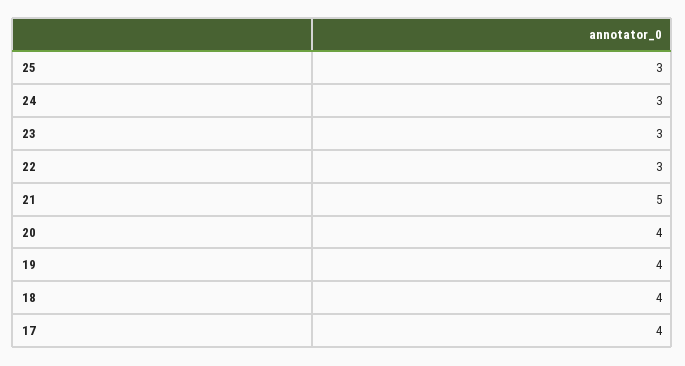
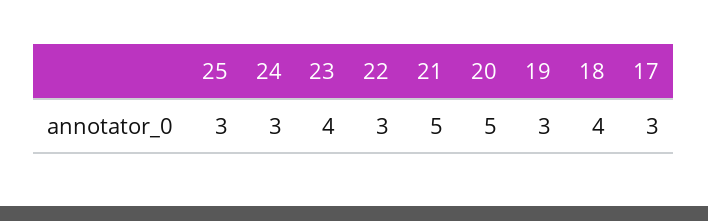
23: 3 -> 4
20: 4 -> 5
19: 4 -> 3
17: 4 -> 3

